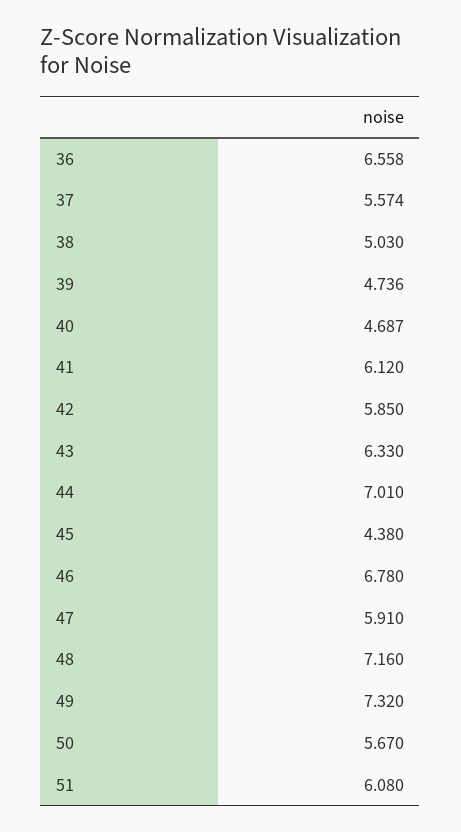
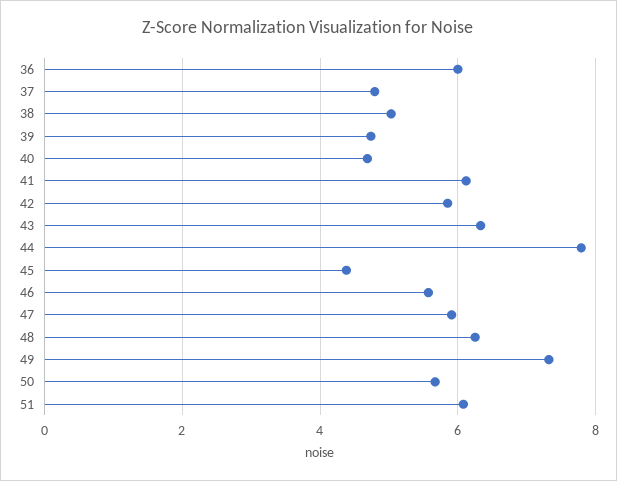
36: 6.558 -> 6
37: 5.574 -> 4.8
44: 7.01 -> 7.8
46: 6.78 -> 5.6
48: 7.16 -> 6.2

